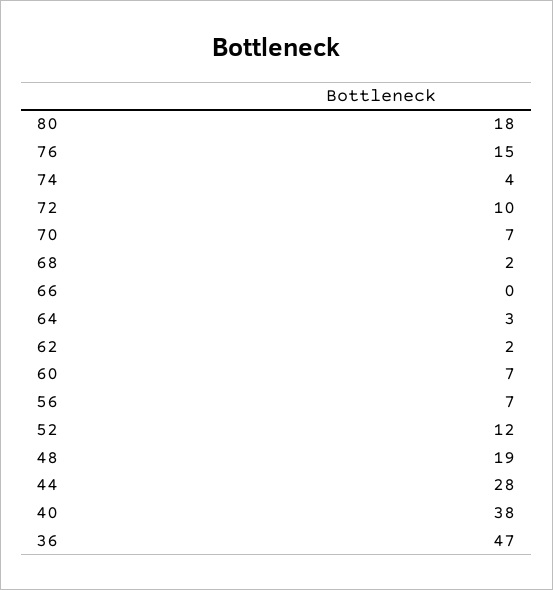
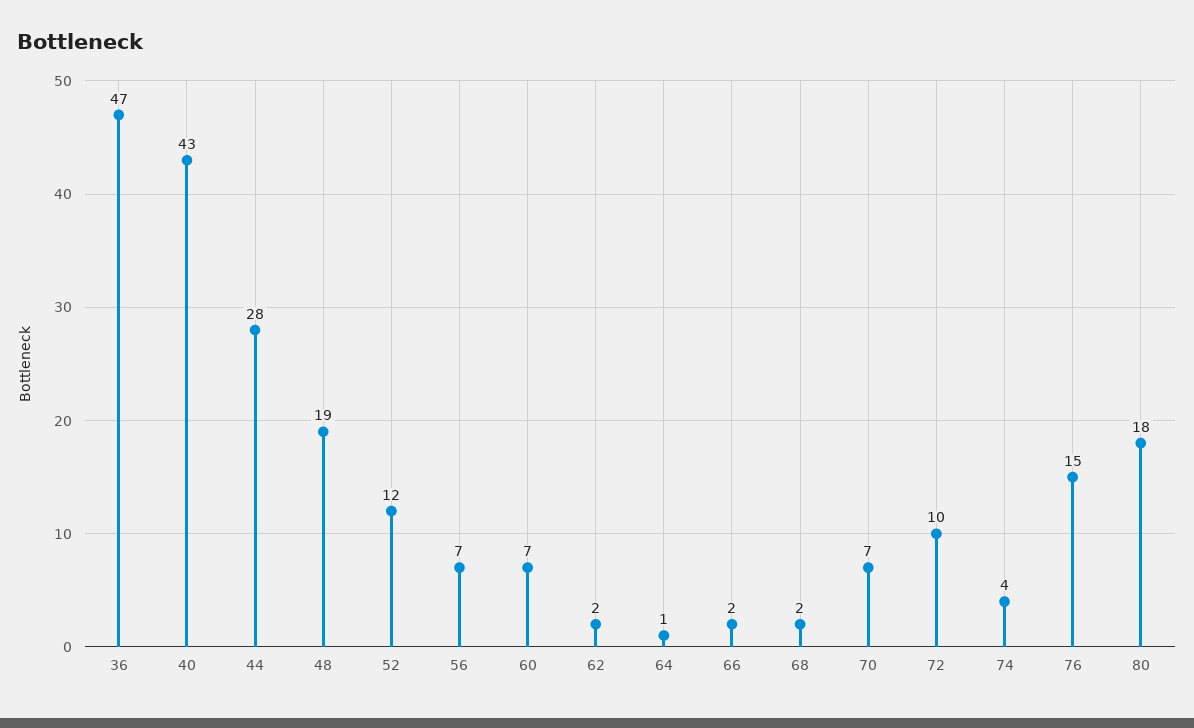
66: 0 -> 2
64: 3 -> 1
40: 38 -> 43

